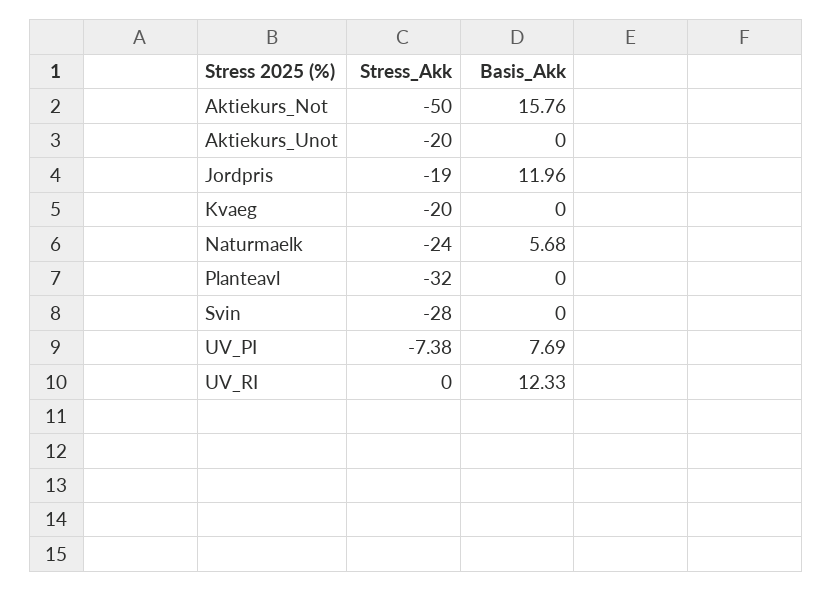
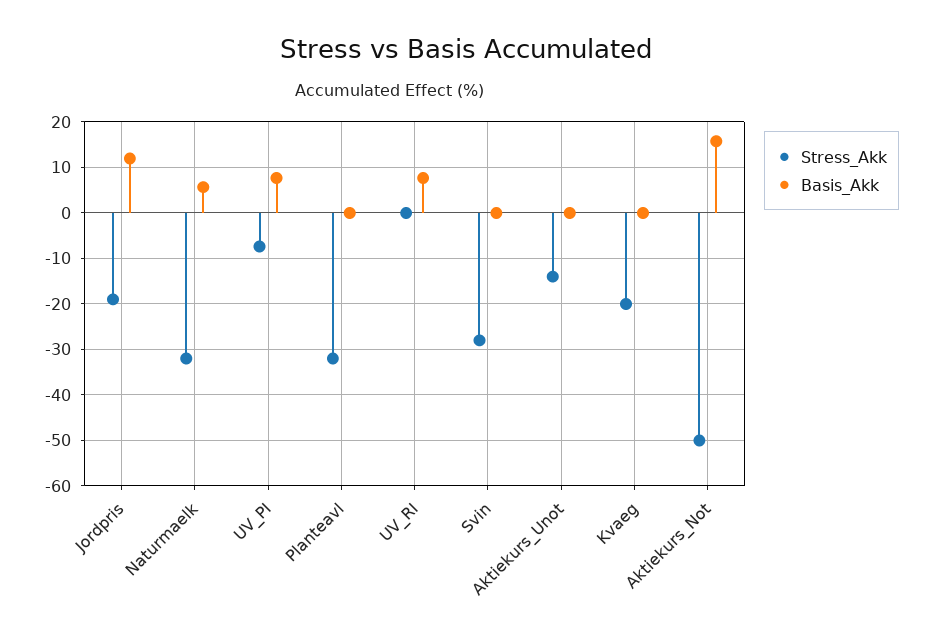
Stress_Akk, Aktiekurs_Unot: -20 -> -14
Stress_Akk, Naturmaelk: -24 -> -32
Basis_Akk, UV_RI: 12.33 -> 8

